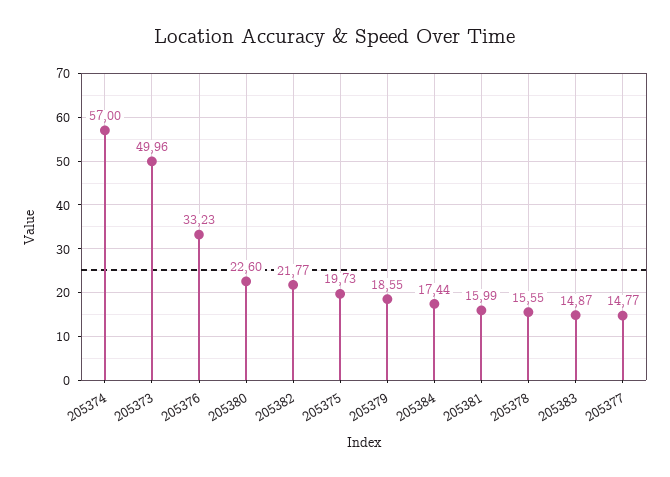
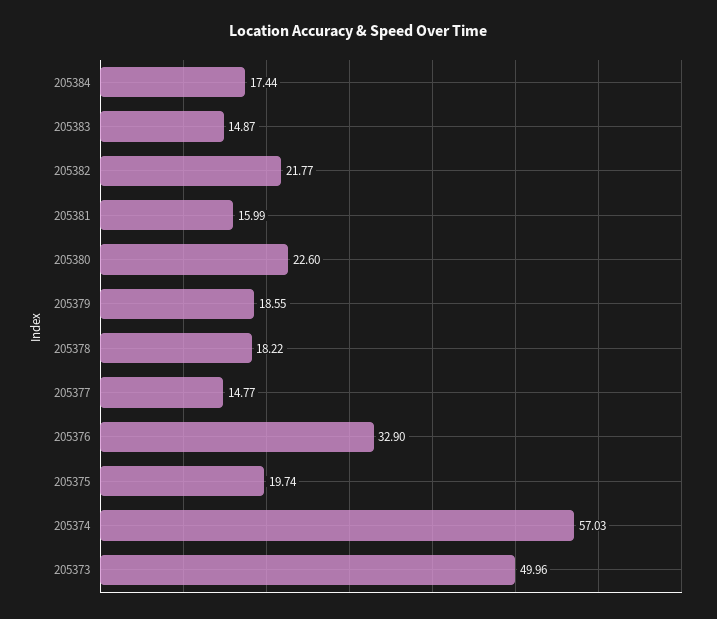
205374: 57 -> 57.03
205376: 33.23 -> 32.9
205375: 19.73 -> 19.74
205378: 15.55 -> 18.22

